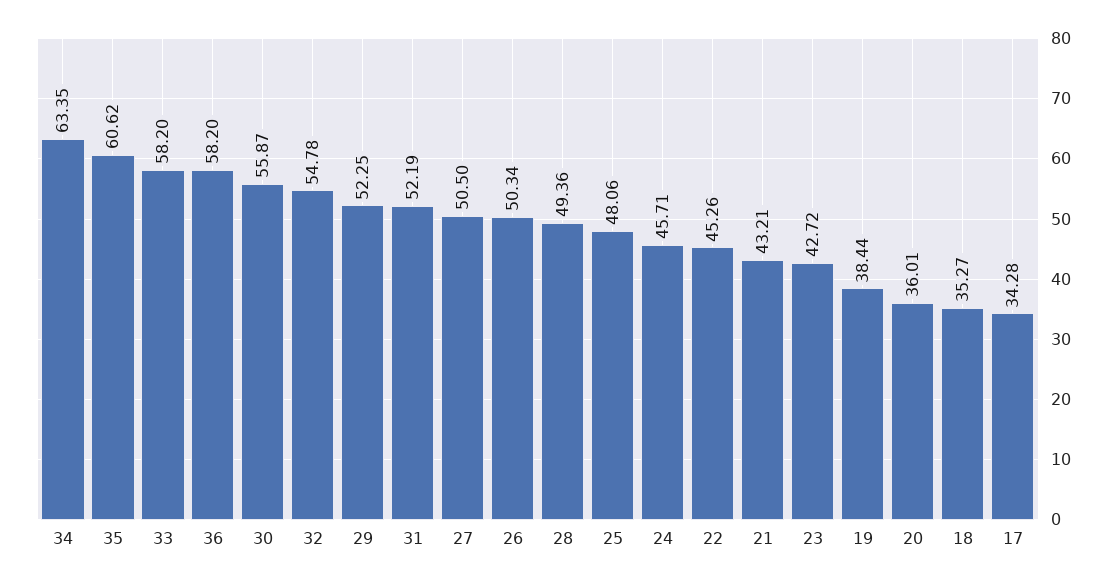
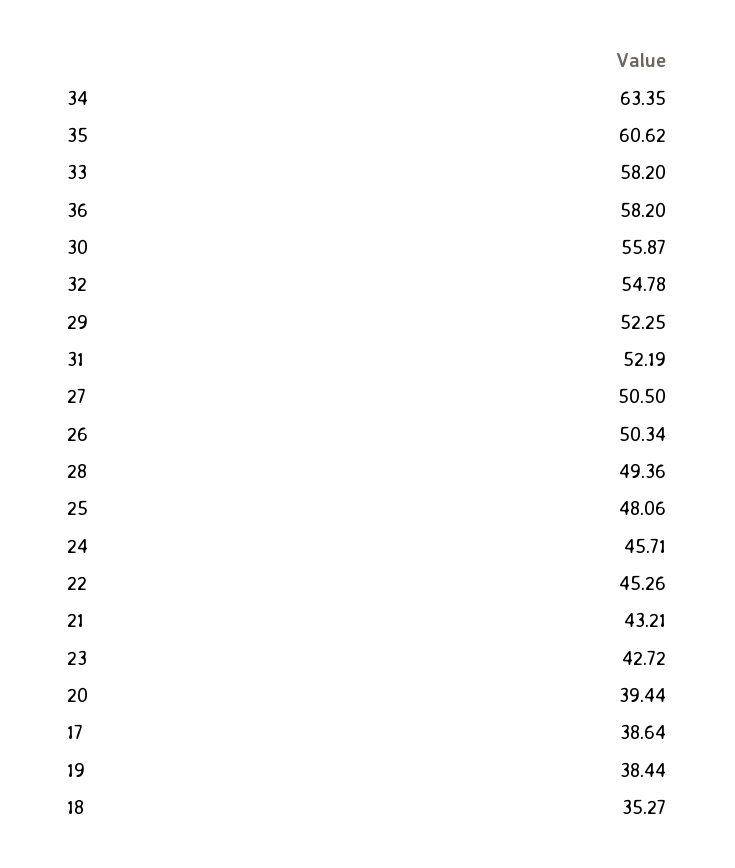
20: 36.01 -> 39.44
17: 34.28 -> 38.64

